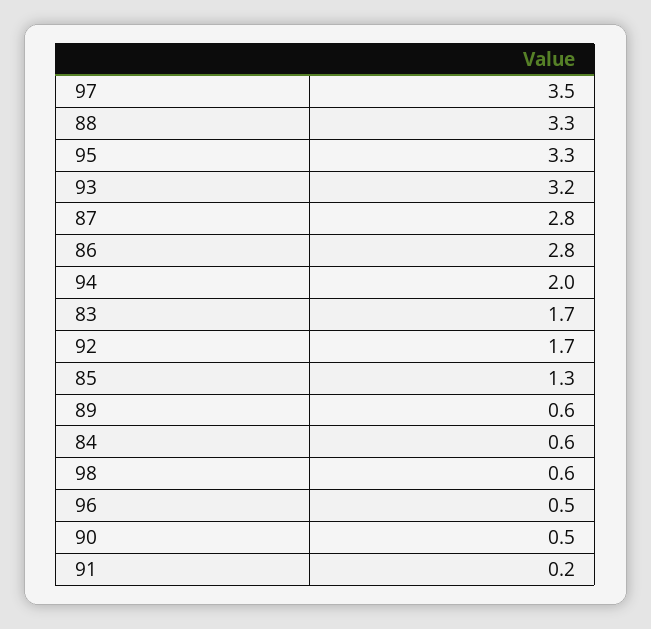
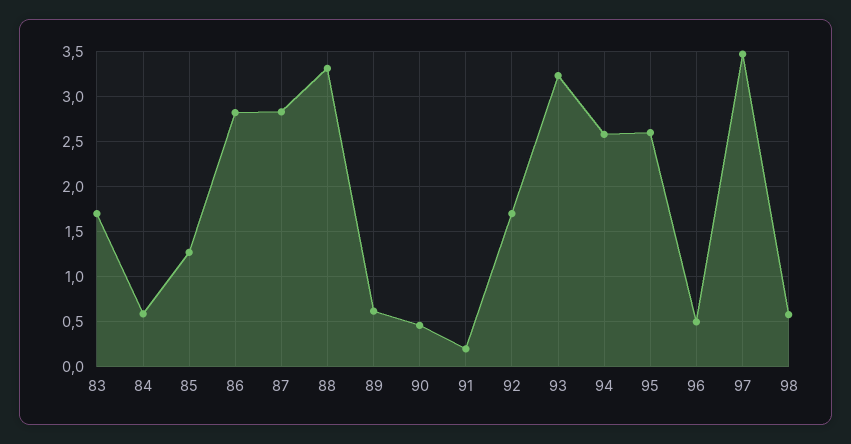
95: 3.3 -> 2.6
94: 2 -> 2.6

